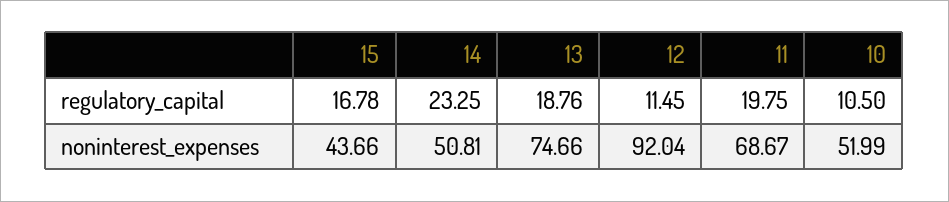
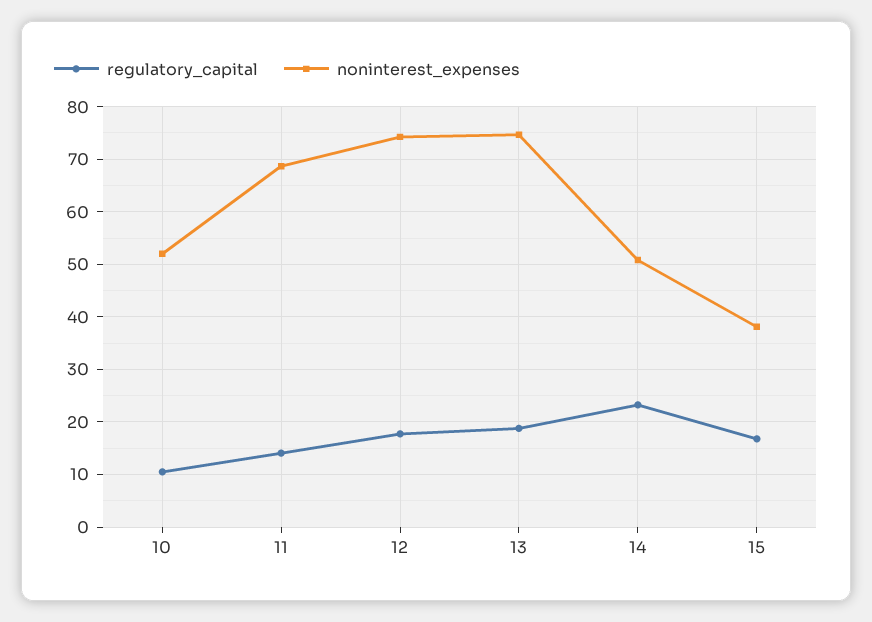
regulatory_capital, 12: 11.45 -> 18
regulatory_capital, 11: 19.75 -> 14
noninterest_expenses, 15: 43.66 -> 38
noninterest_expenses, 12: 92.04 -> 74

